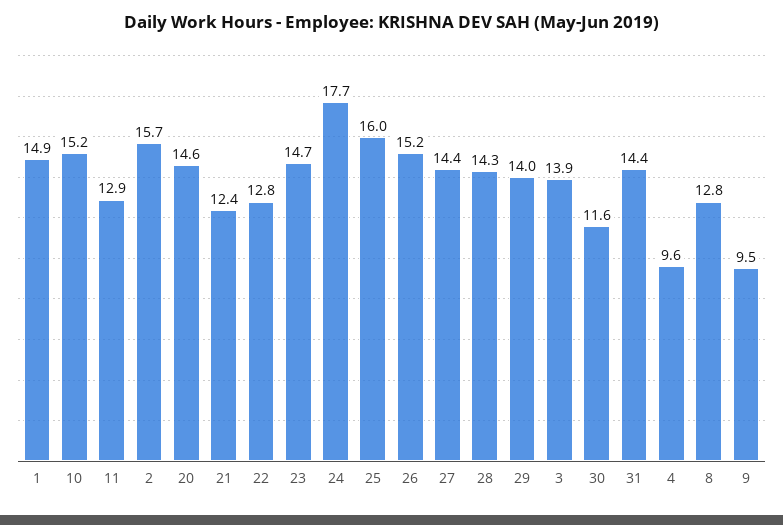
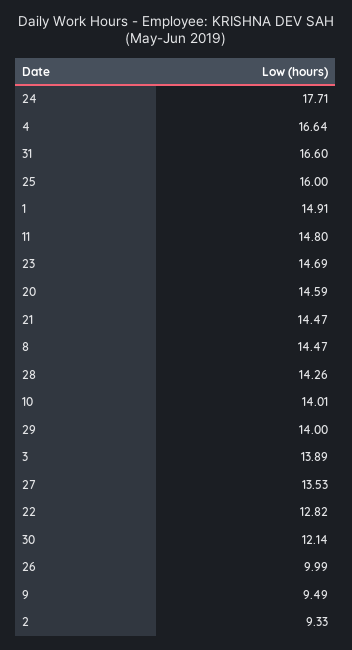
10: 15.2 -> 14.01
11: 12.9 -> 14.8
2: 15.7 -> 9.33
21: 12.4 -> 14.47
26: 15.2 -> 9.99
27: 14.4 -> 13.53
30: 11.6 -> 12.14
31: 14.4 -> 16.6
4: 9.6 -> 16.64
8: 12.8 -> 14.47

